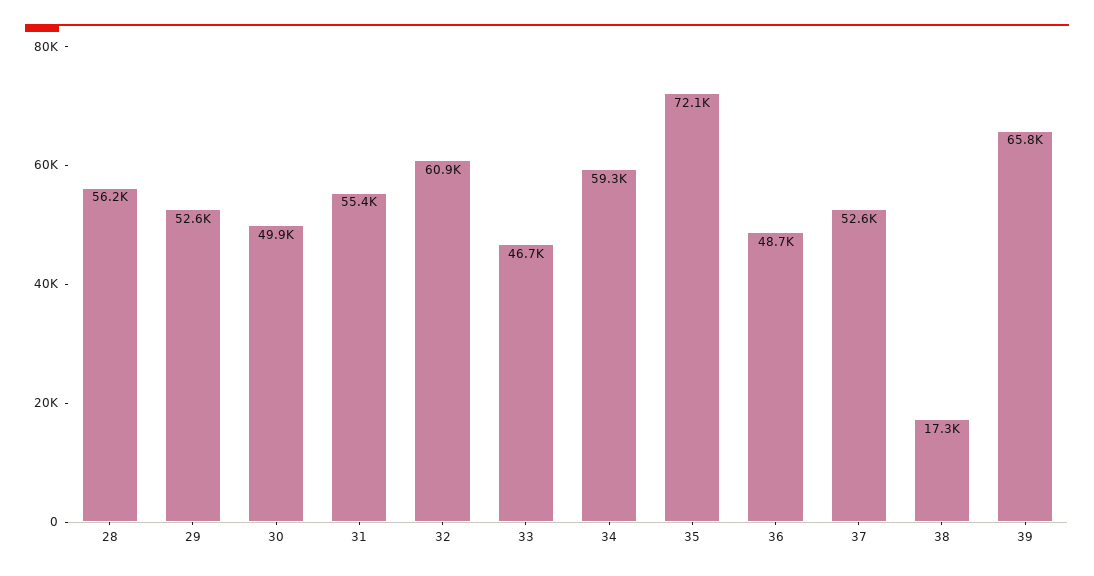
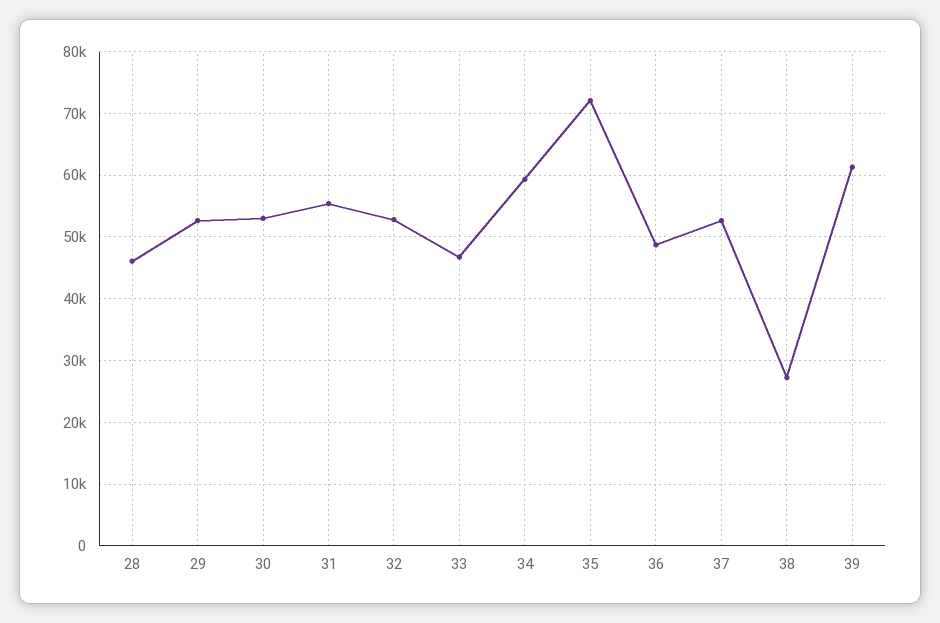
28: 56200 -> 46000
30: 49900 -> 53000
32: 60900 -> 53000
38: 17300 -> 27000
39: 65800 -> 61000

